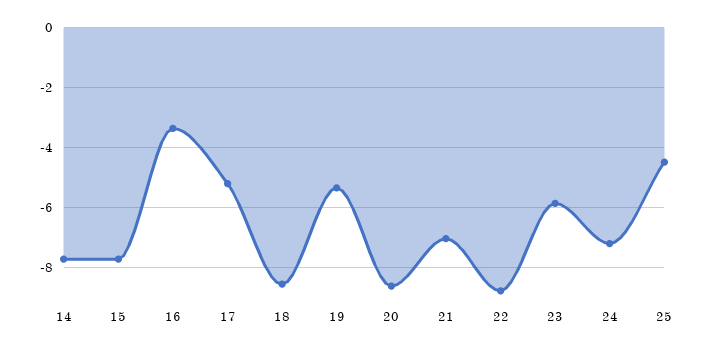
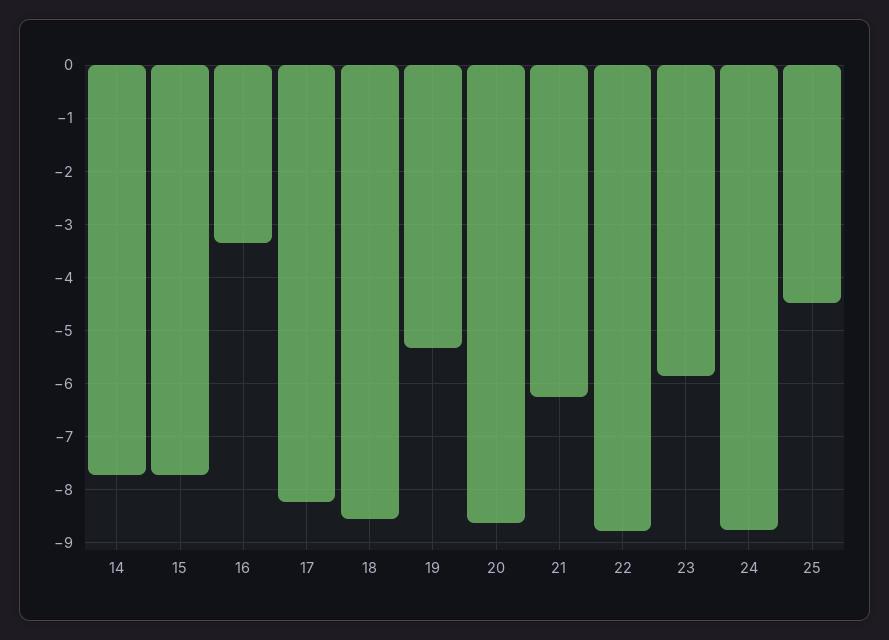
17: -5.25 -> -8.2
21: -7 -> -6.2
24: -7.25 -> -8.8

